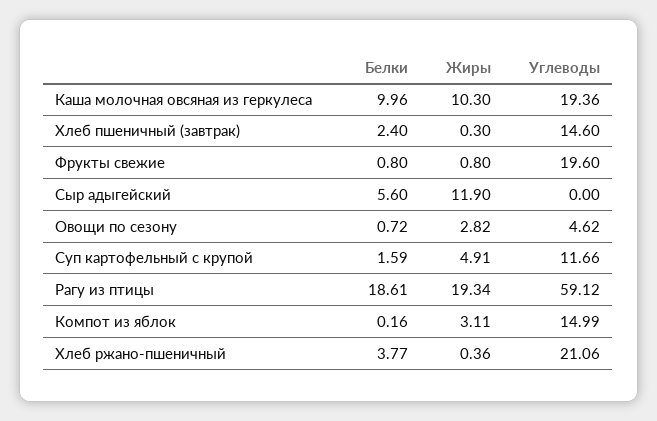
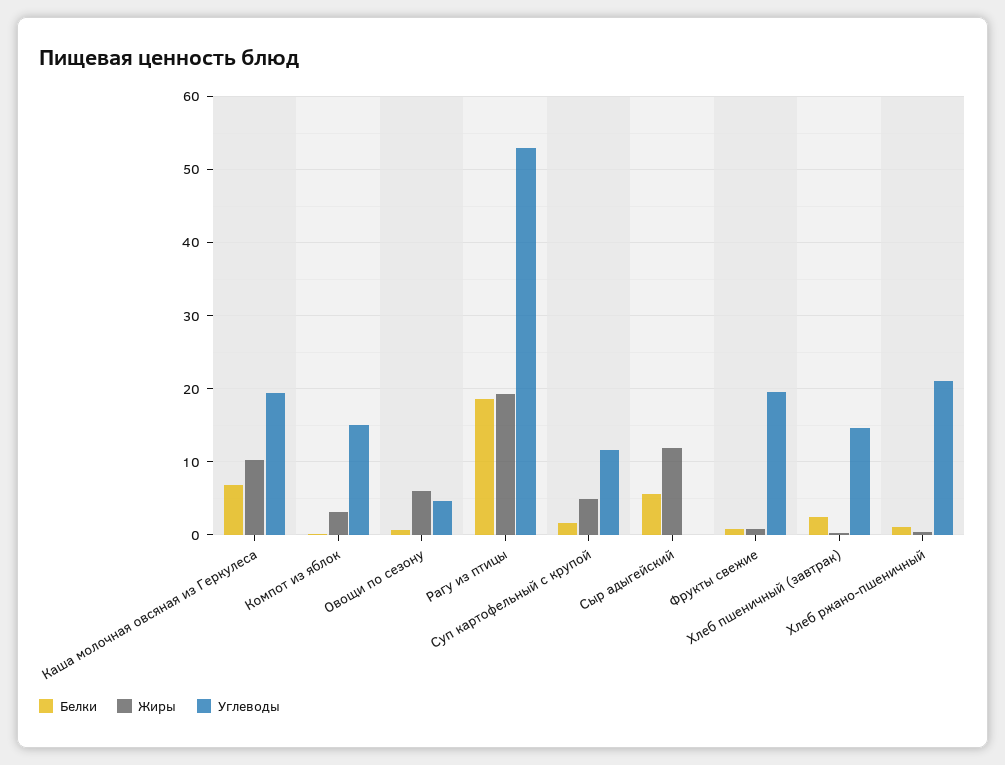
Белки, Каша молочная овсяная из геркулеса: 9.96 -> 7
Жиры, Овощи по сезону: 2.82 -> 6
Углеводы, Рагу из птицы: 59.12 -> 53
Белки, Хлеб ржано-пшеничный: 3.77 -> 1

